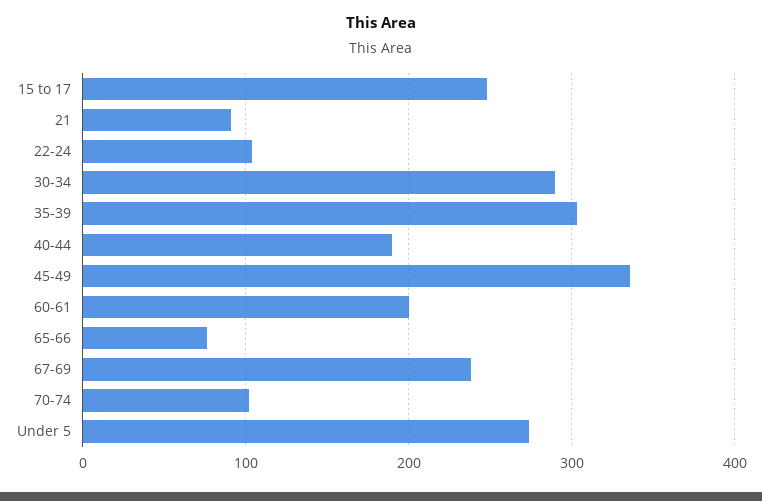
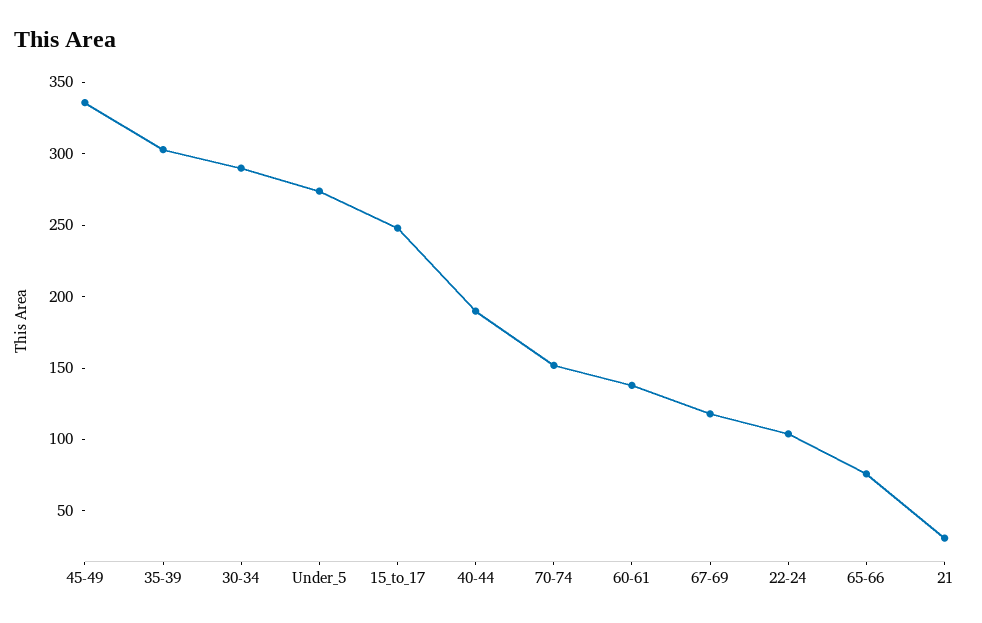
21: 90 -> 30
60-61: 200 -> 140
67-69: 240 -> 120
70-74: 100 -> 150

